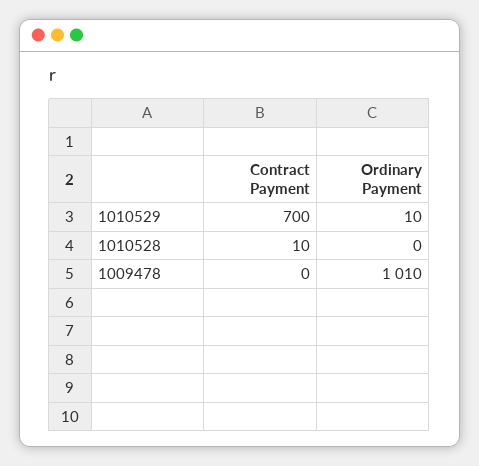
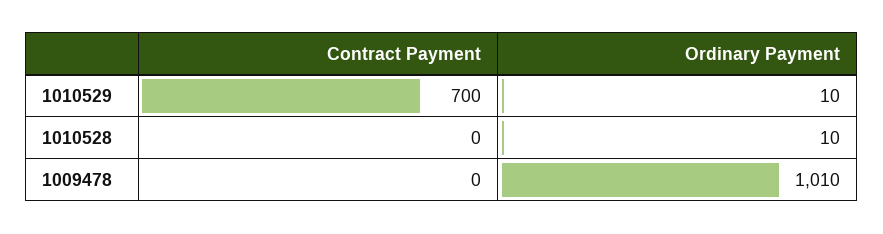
Contract Payment, 1010528: 10 -> 0
Ordinary Payment, 1010528: 0 -> 10

